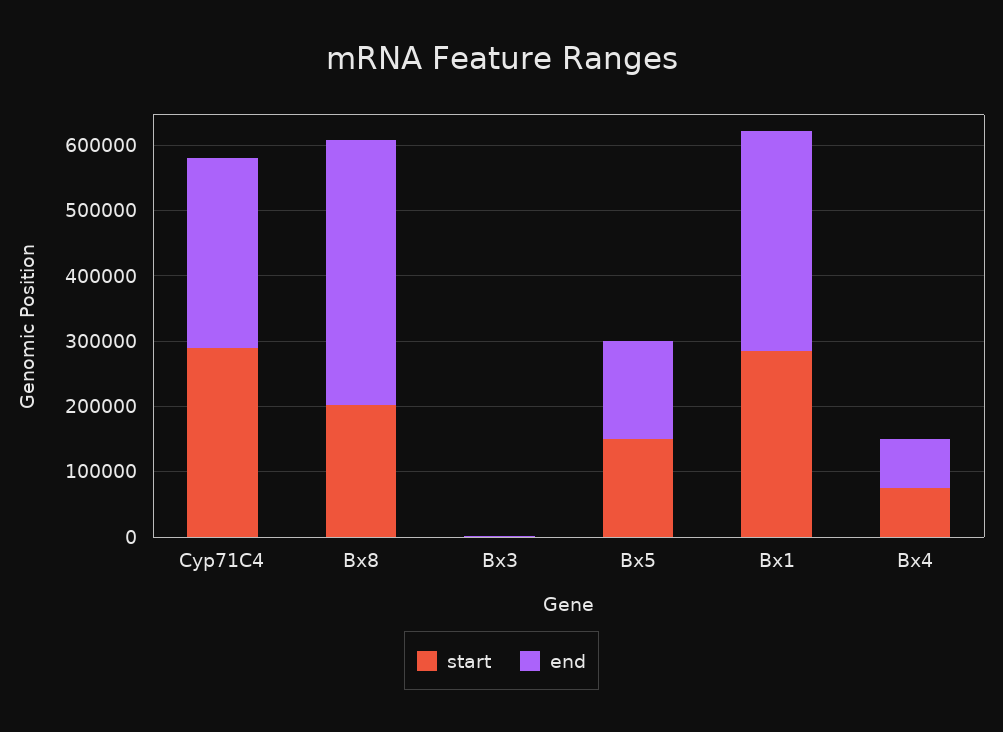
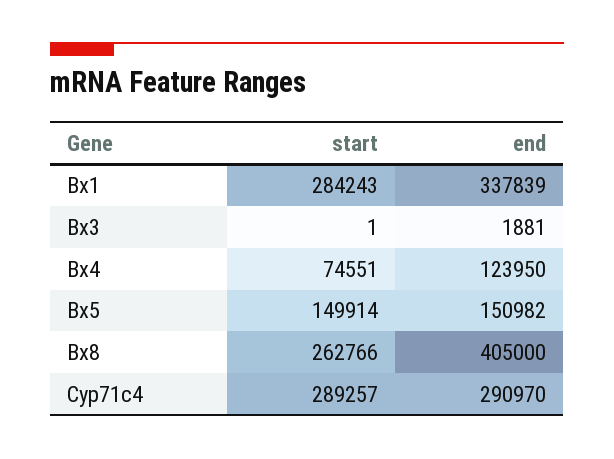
start, Bx8: 200000 -> 262766
end, Bx4: 80000 -> 123950

